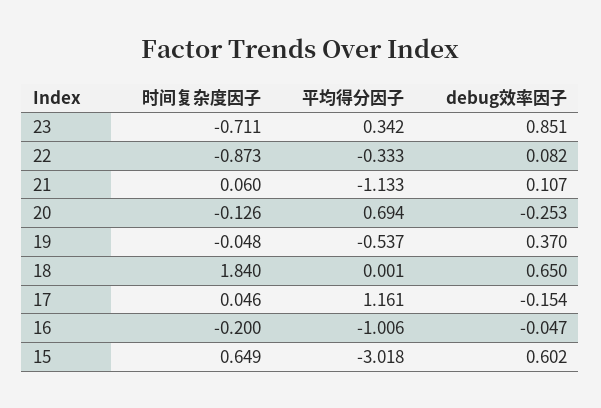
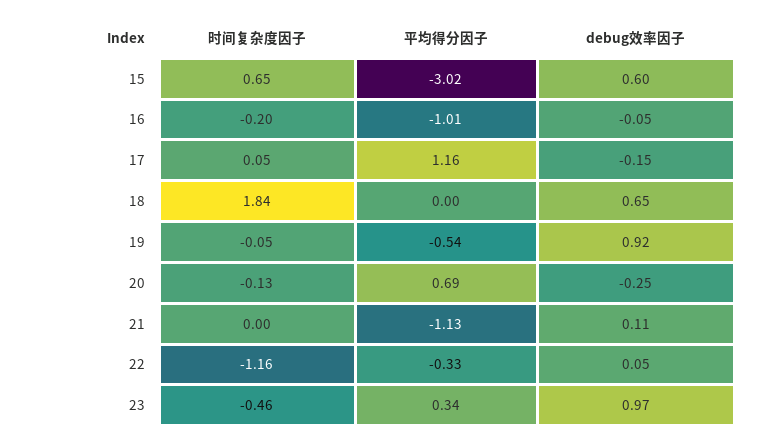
时间复杂度因子, 23: -0.711 -> -0.46
debug效率因子, 23: 0.851 -> 0.97
时间复杂度因子, 22: -0.873 -> -1.16
debug效率因子, 22: 0.082 -> 0.05
时间复杂度因子, 21: 0.06 -> 0
debug效率因子, 19: 0.37 -> 0.92

